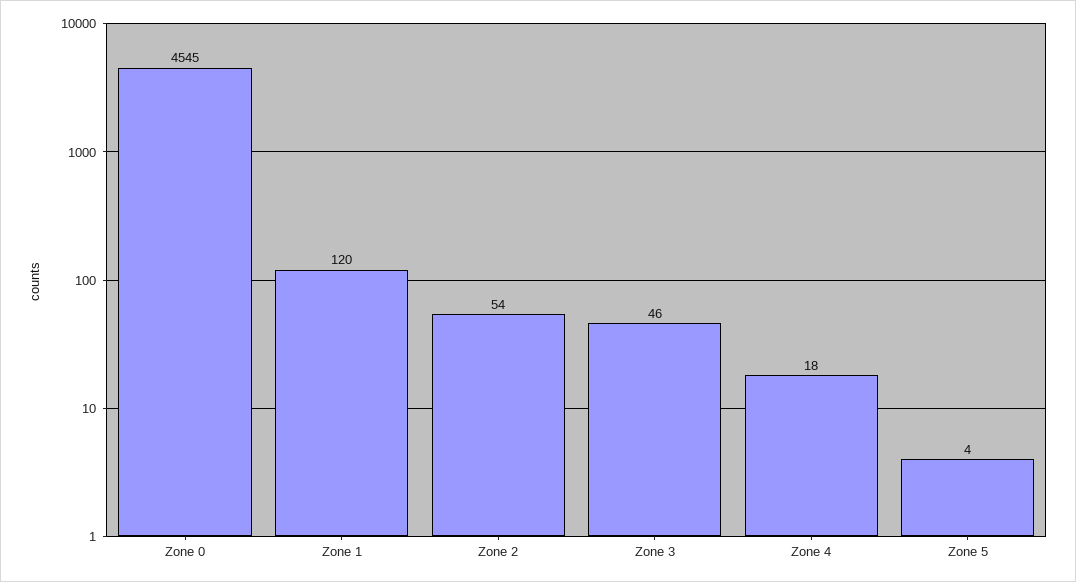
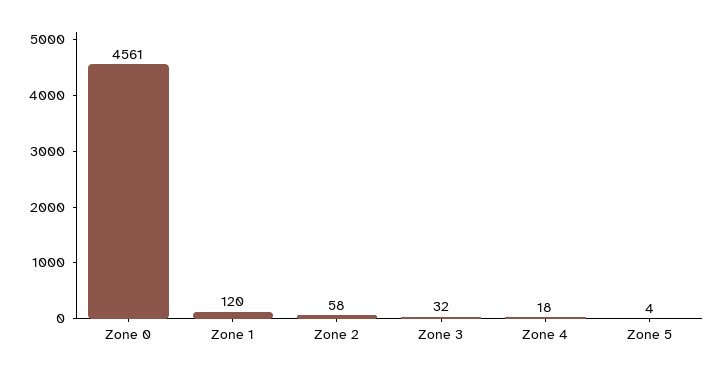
Zone 0: 4545 -> 4561
Zone 2: 54 -> 58
Zone 3: 46 -> 32

